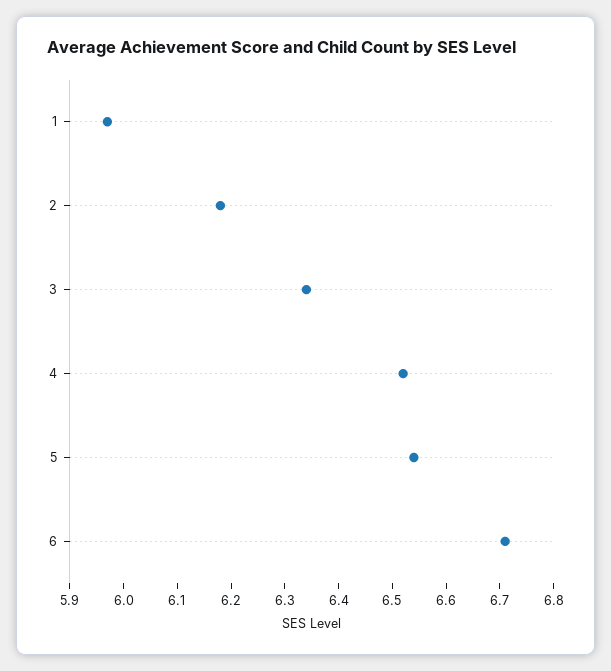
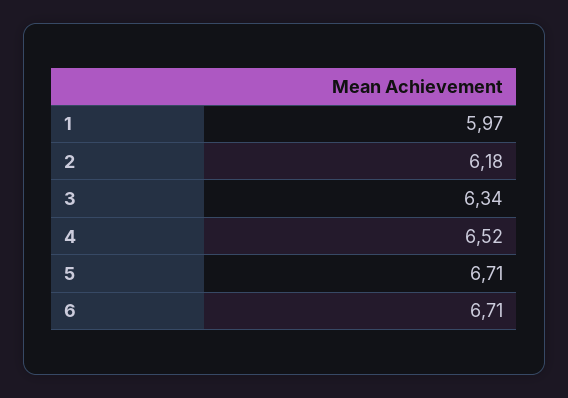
5: 6.55 -> 6.71

